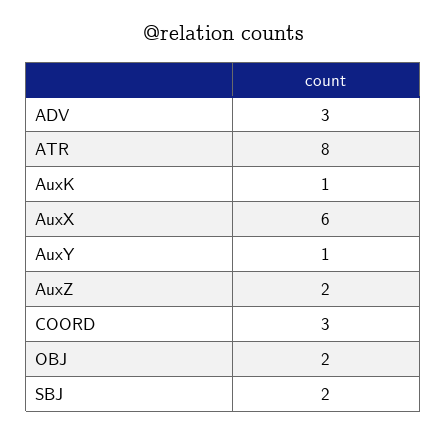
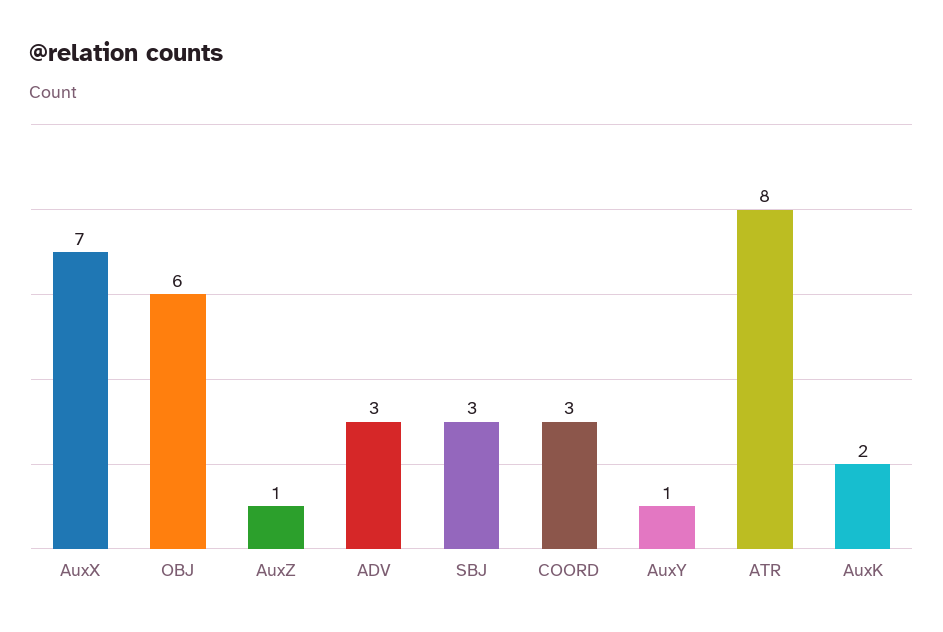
AuxK: 1 -> 2
AuxX: 6 -> 7
AuxZ: 2 -> 1
OBJ: 2 -> 6
SBJ: 2 -> 3

